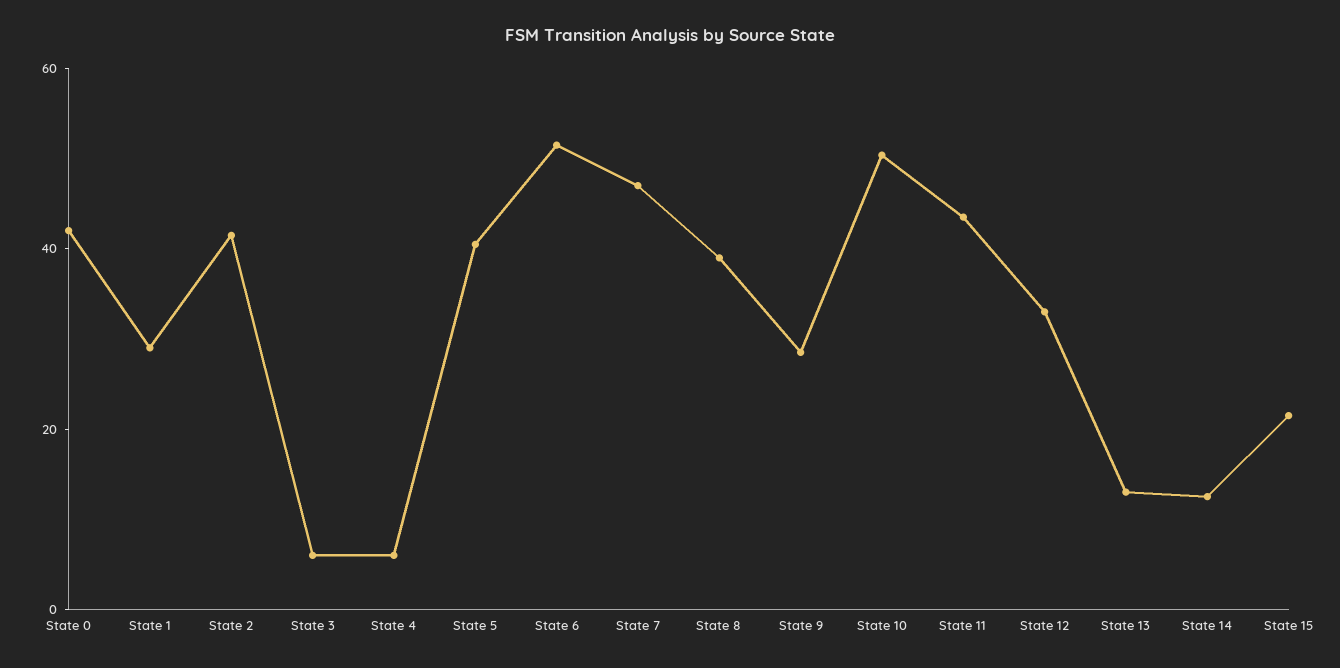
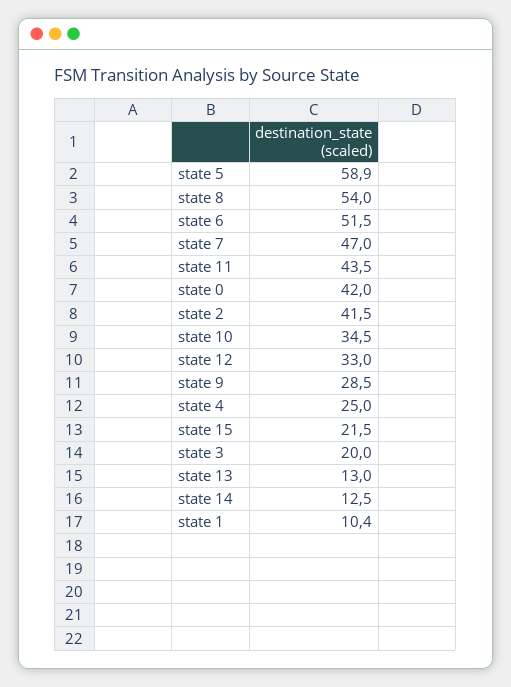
State 1: 30 -> 10.4
State 3: 5 -> 20
State 4: 5 -> 25
State 5: 40 -> 58.9
State 8: 40 -> 54
State 10: 50 -> 34.5

